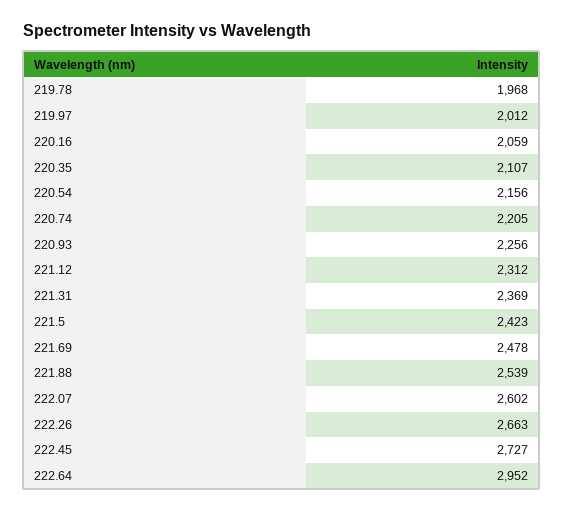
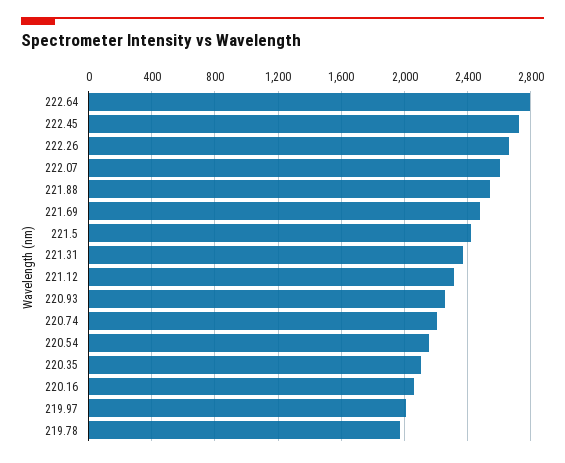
222.64: 2952 -> 2800

